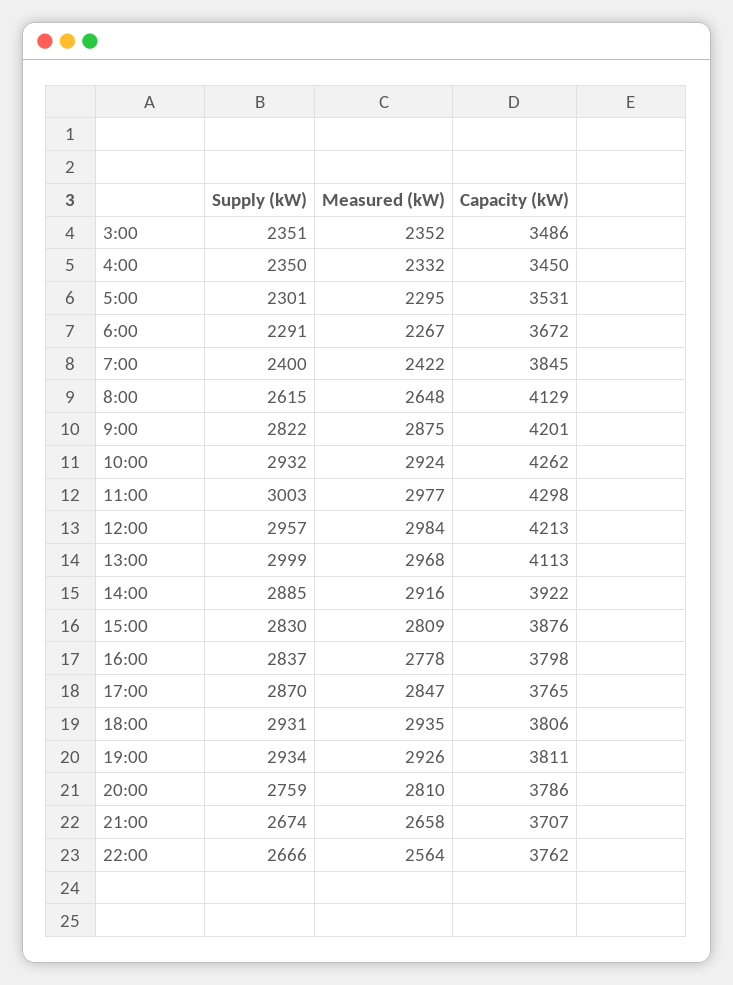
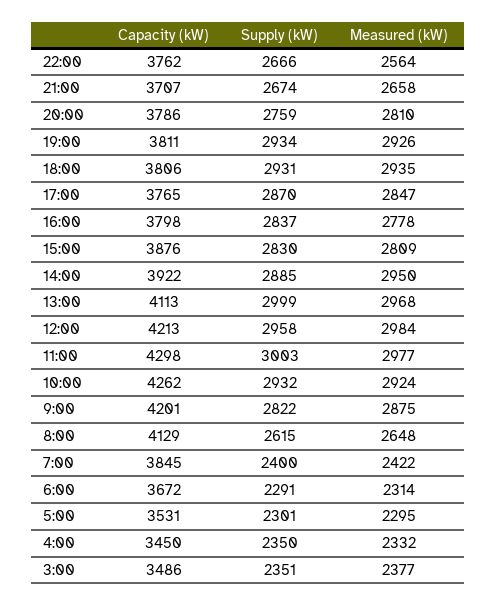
Measured (kW), 3:00: 2352 -> 2377
Measured (kW), 6:00: 2267 -> 2314
Supply (kW), 12:00: 2957 -> 2958
Measured (kW), 14:00: 2916 -> 2950

